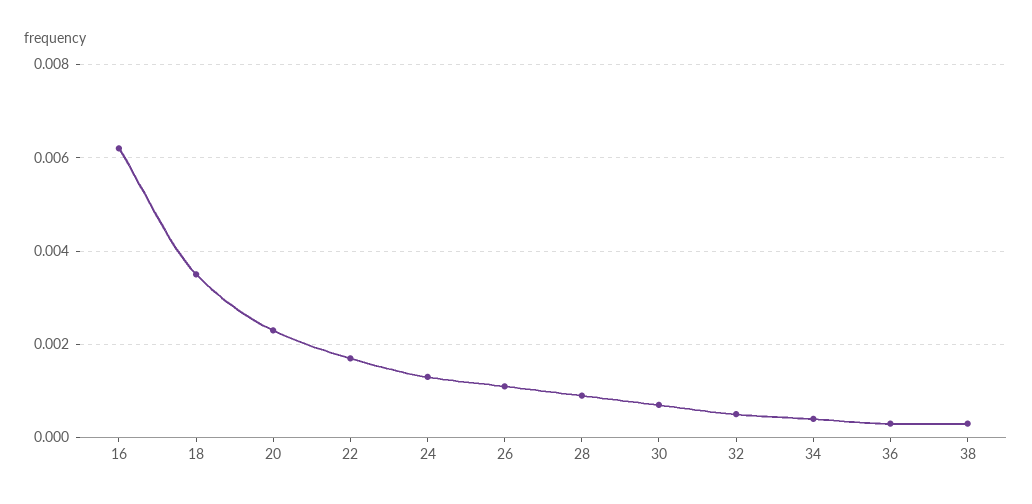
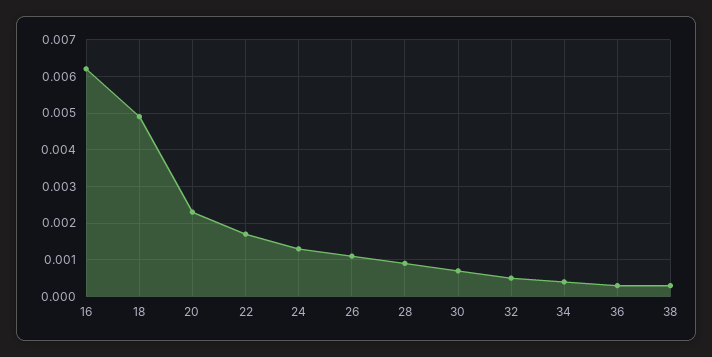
18: 0.0035 -> 0.005

